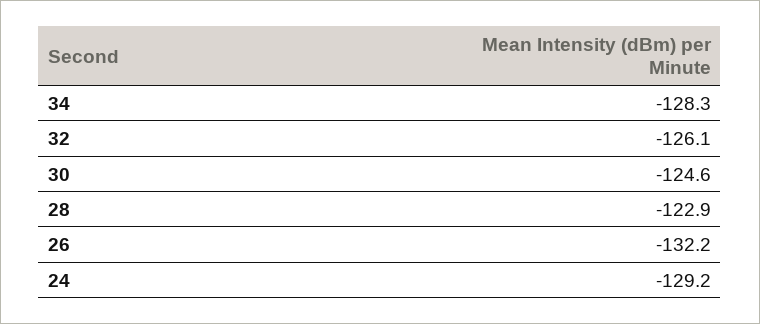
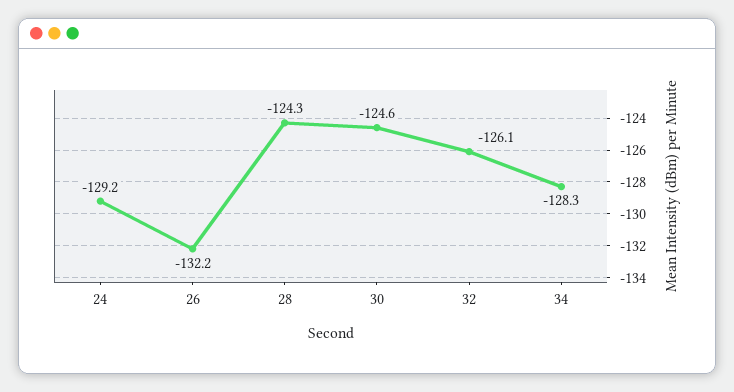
28: -122.9 -> -124.3

